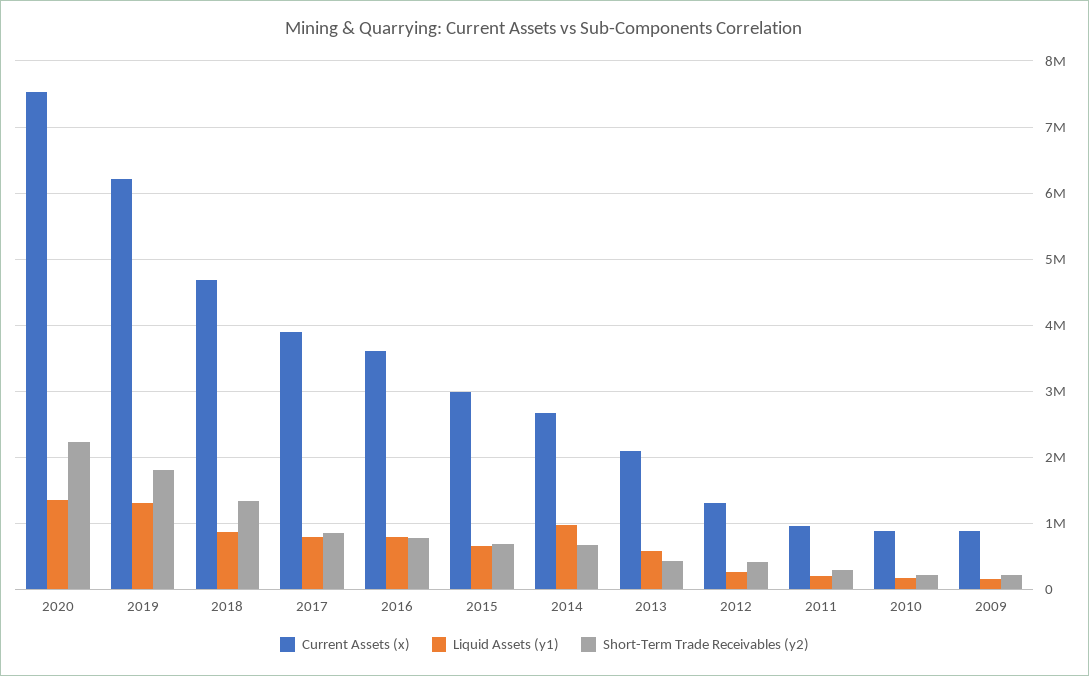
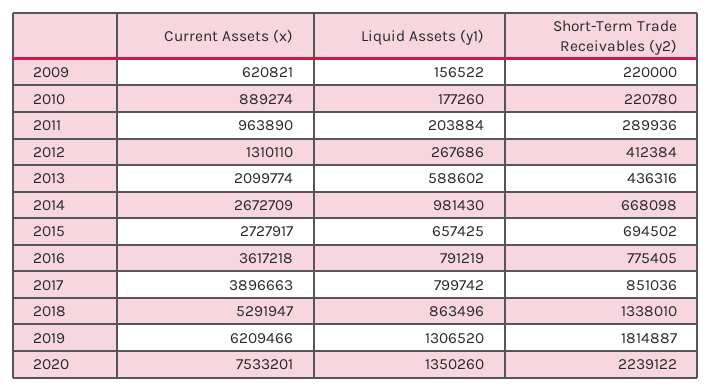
Current Assets (x), 2018: 4700000 -> 5291947
Current Assets (x), 2015: 3000000 -> 2727917
Current Assets (x), 2009: 900000 -> 620821

